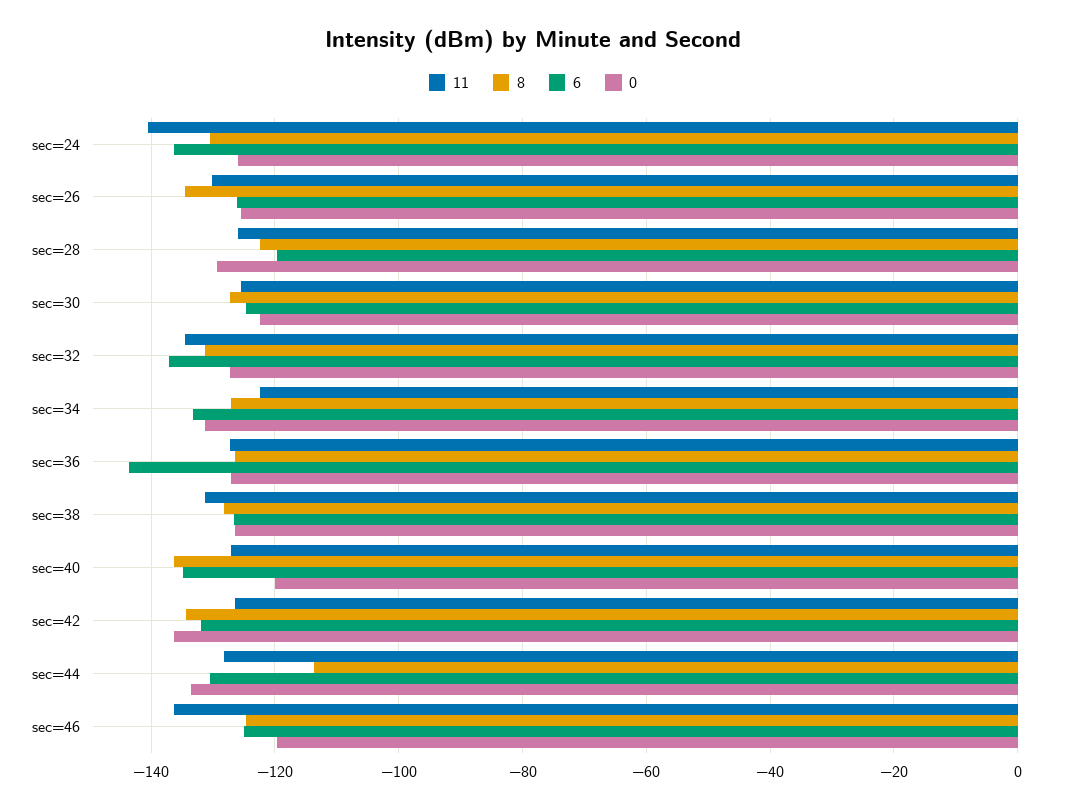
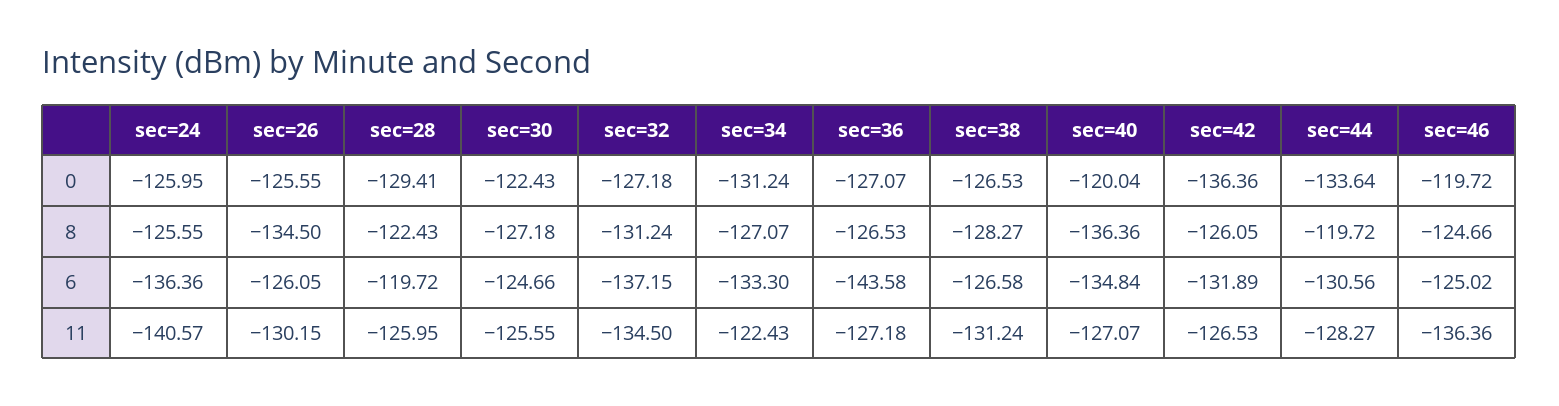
8, sec=24: -130 -> -125.55
8, sec=42: -134 -> -126.05
8, sec=44: -114 -> -119.72

